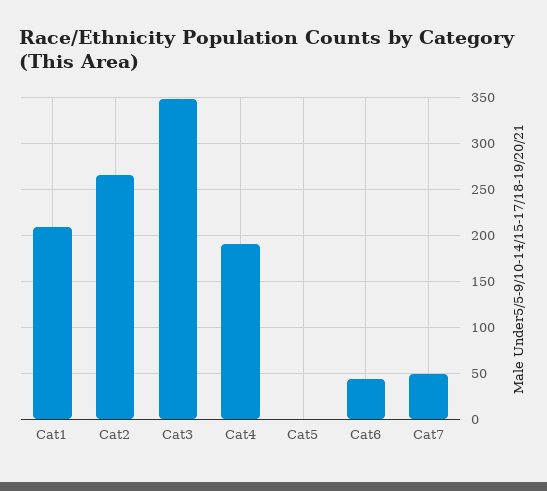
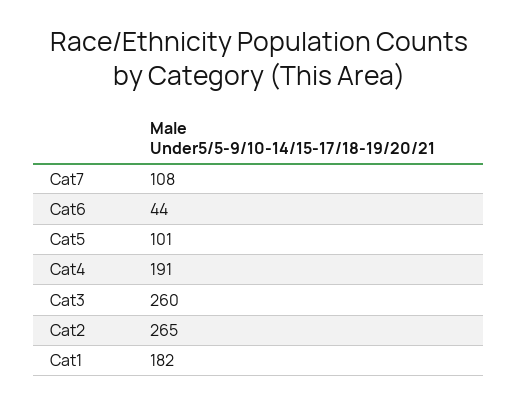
Cat1: 210 -> 182
Cat3: 350 -> 260
Cat5: 0 -> 101
Cat7: 50 -> 108

